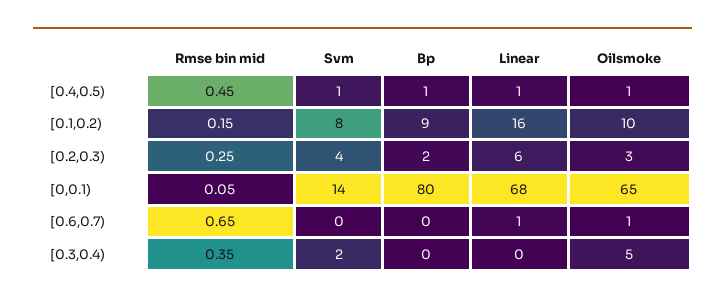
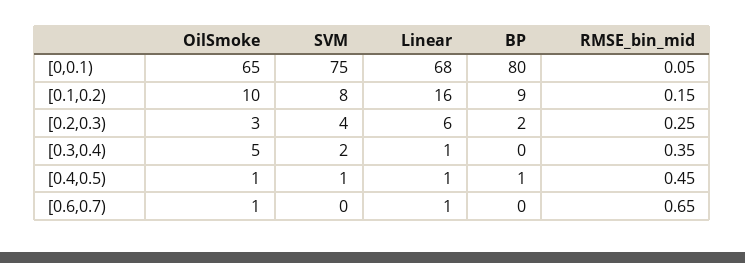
Svm, [0,0.1): 14 -> 75
Linear, [0.3,0.4): 0 -> 1

